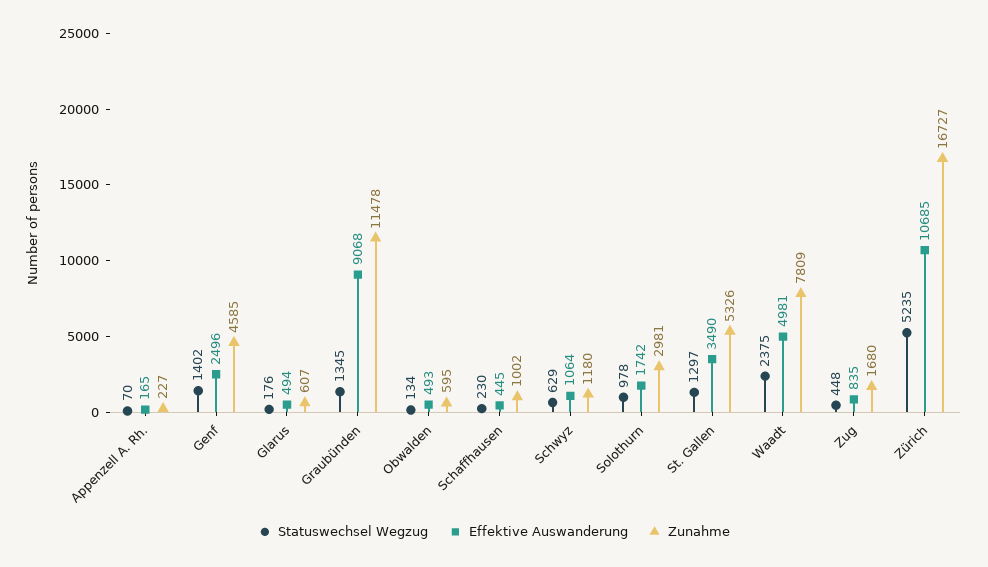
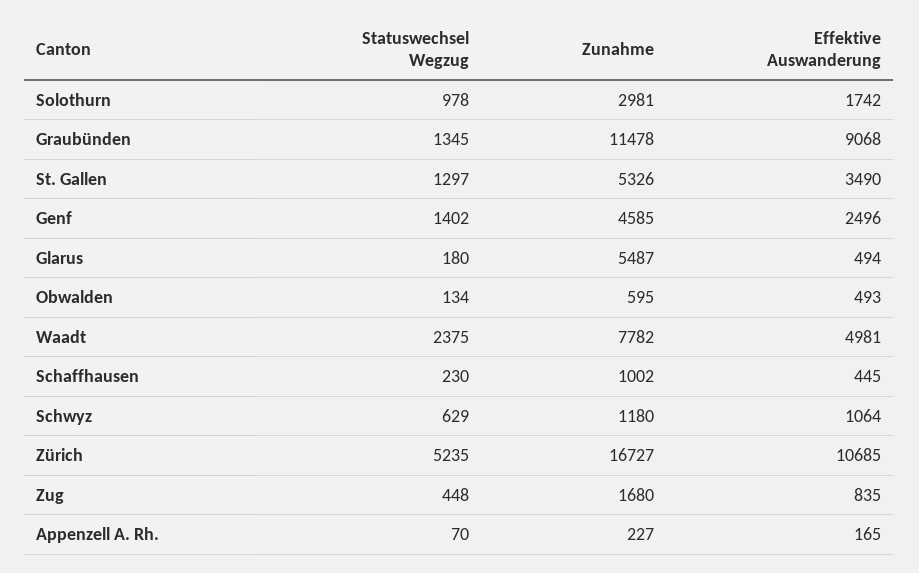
Statuswechsel Wegzug, Glarus: 176 -> 180
Zunahme, Glarus: 607 -> 5487
Zunahme, Waadt: 7809 -> 7782

